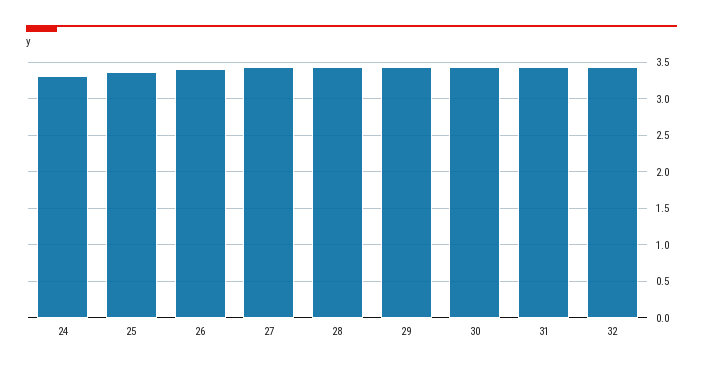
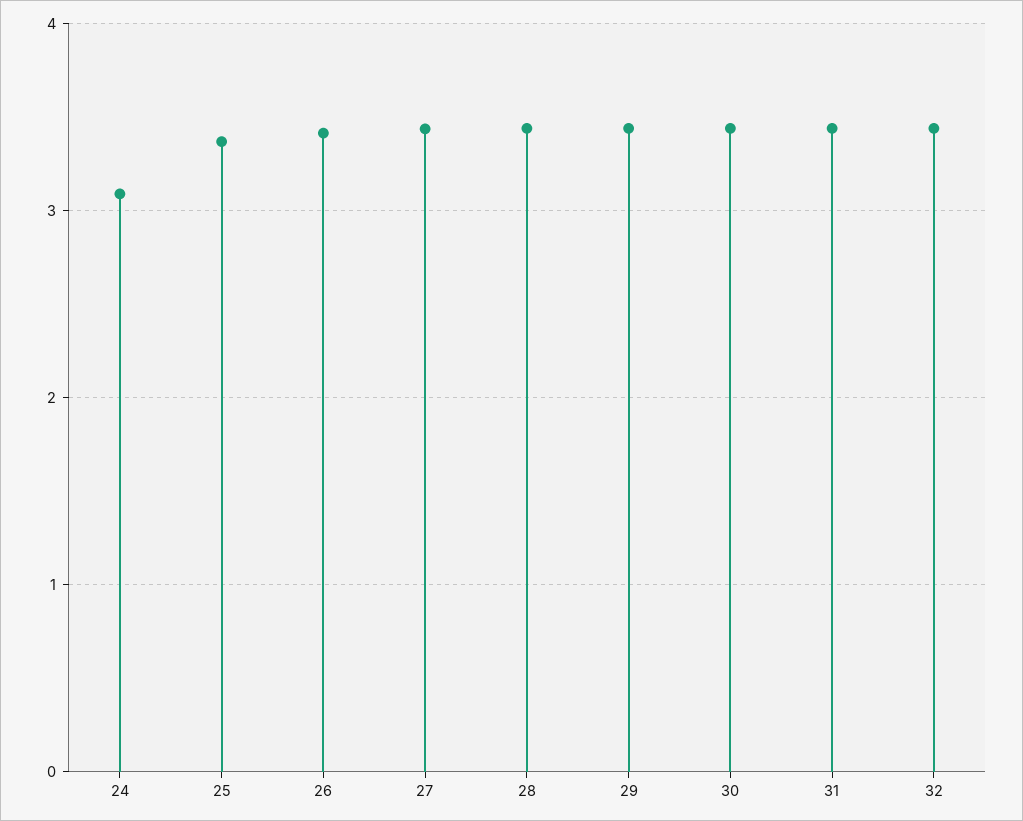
24: 3.3 -> 3.1

